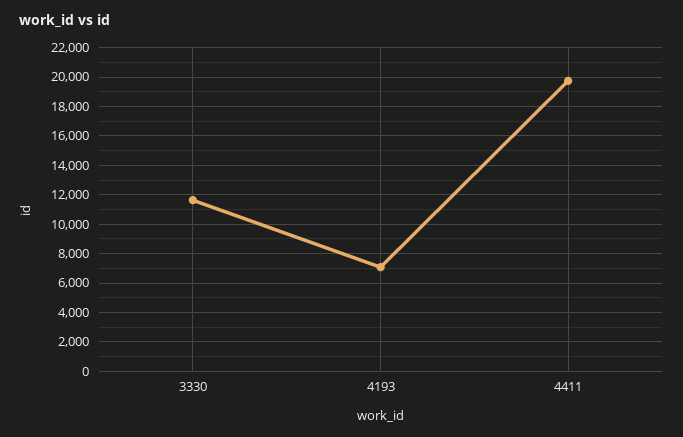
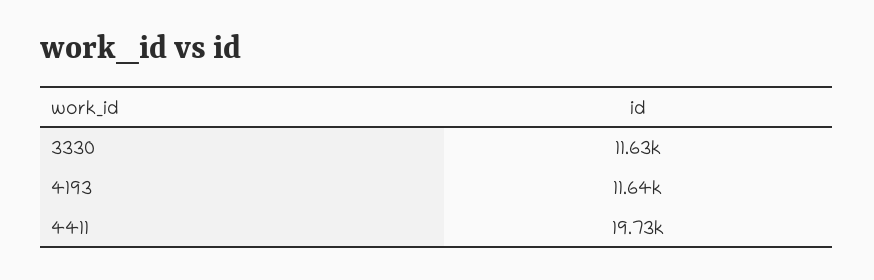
4193: 7000 -> 11640

